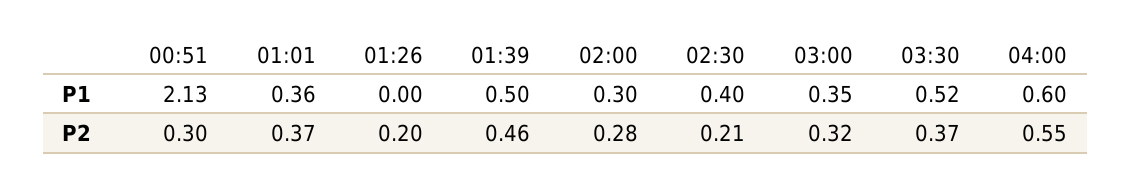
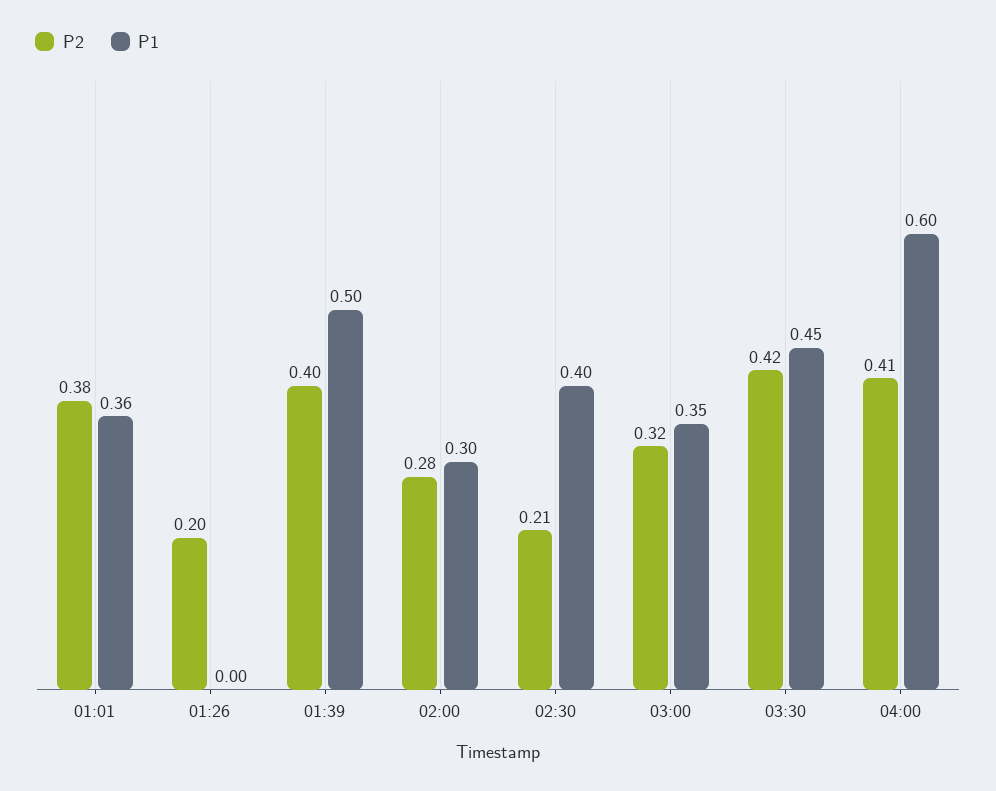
P1, 00:51: 2.13 -> none
P1, 03:30: 0.52 -> 0.45
P2, 00:51: 0.3 -> none
P2, 01:01: 0.37 -> 0.38
P2, 01:39: 0.46 -> 0.4
P2, 03:30: 0.37 -> 0.42
P2, 04:00: 0.55 -> 0.41

